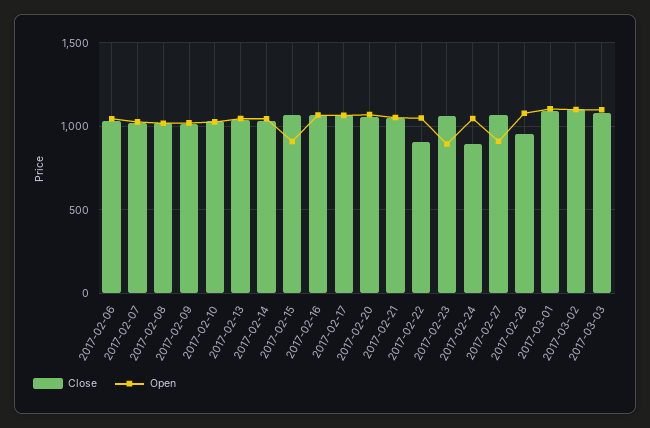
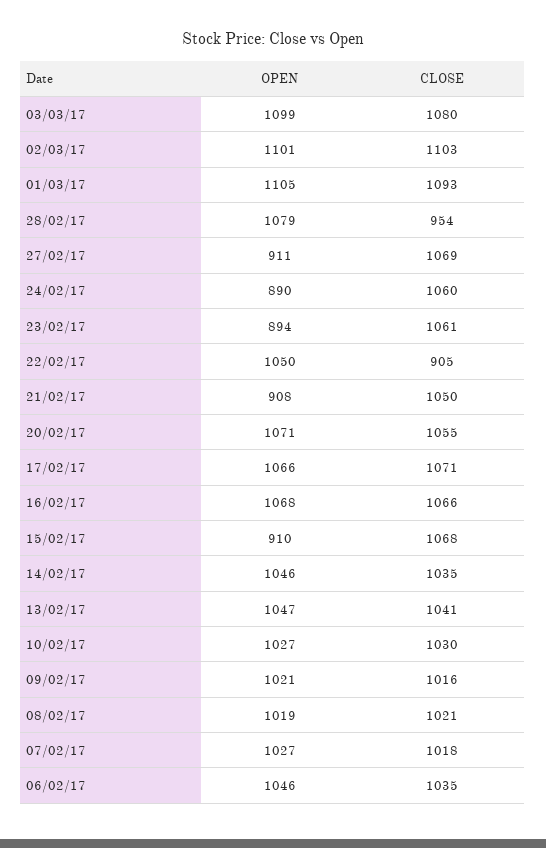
Open, 2017-02-21: 1050 -> 908
Close, 2017-02-24: 900 -> 1060
Open, 2017-02-24: 1050 -> 890

